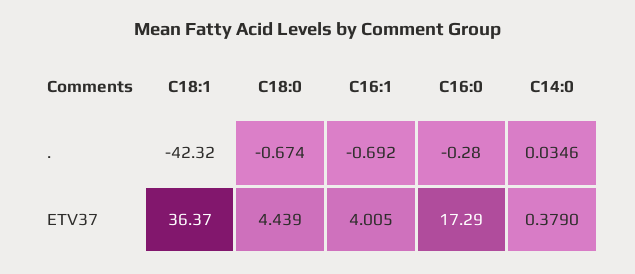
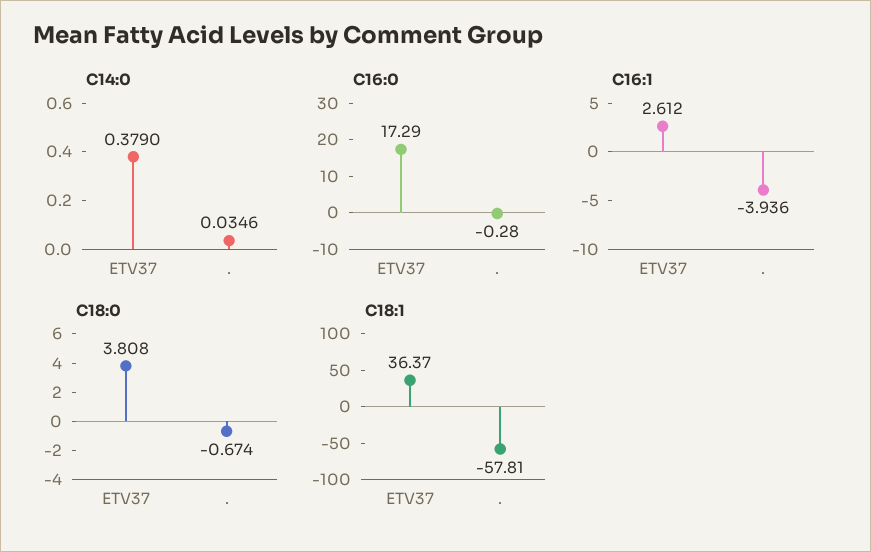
C18:1, .: -42.32 -> -57.81
C16:1, .: -0.692 -> -3.936
C18:0, ETV37: 4.439 -> 3.808
C16:1, ETV37: 4.005 -> 2.612

